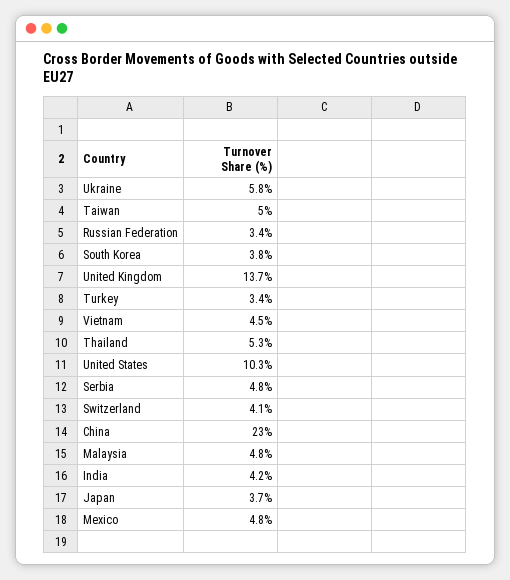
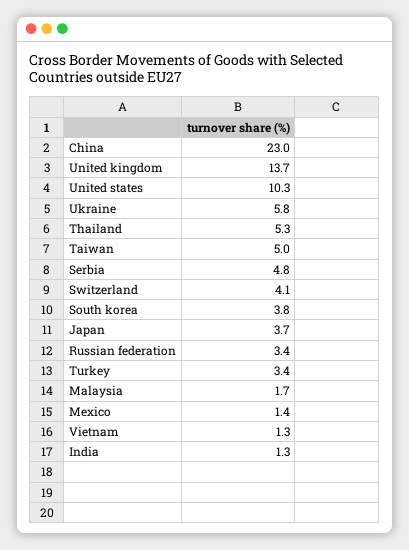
Vietnam: 4.5 -> 1.3
Malaysia: 4.8 -> 1.7
India: 4.2 -> 1.3
Mexico: 4.8 -> 1.4

